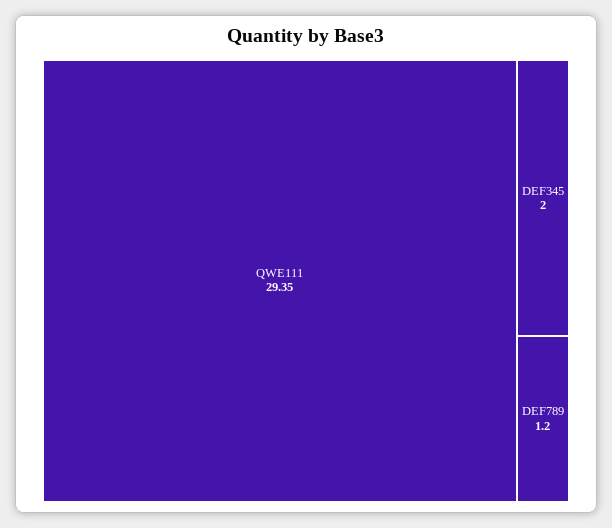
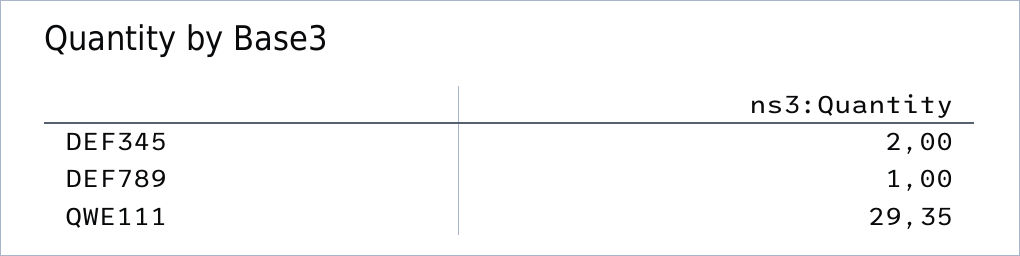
DEF789: 1.2 -> 1

